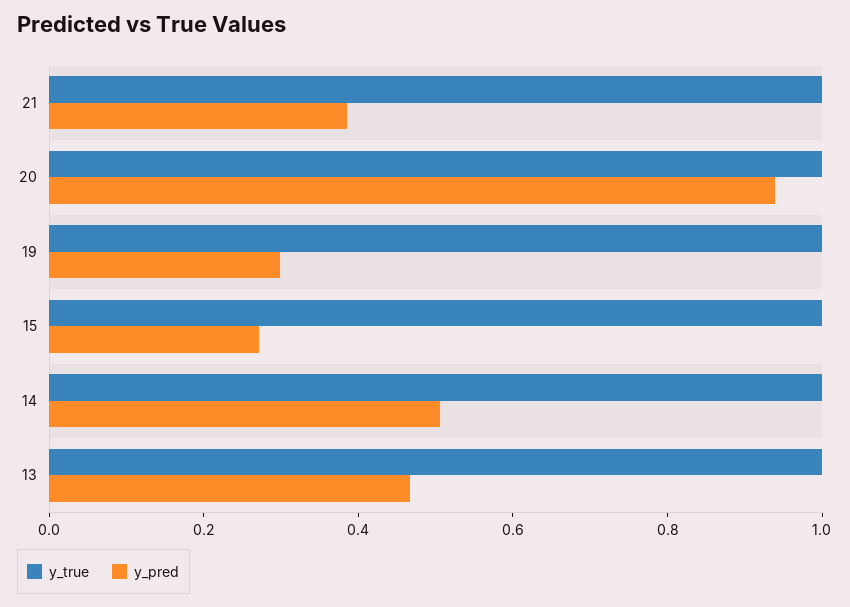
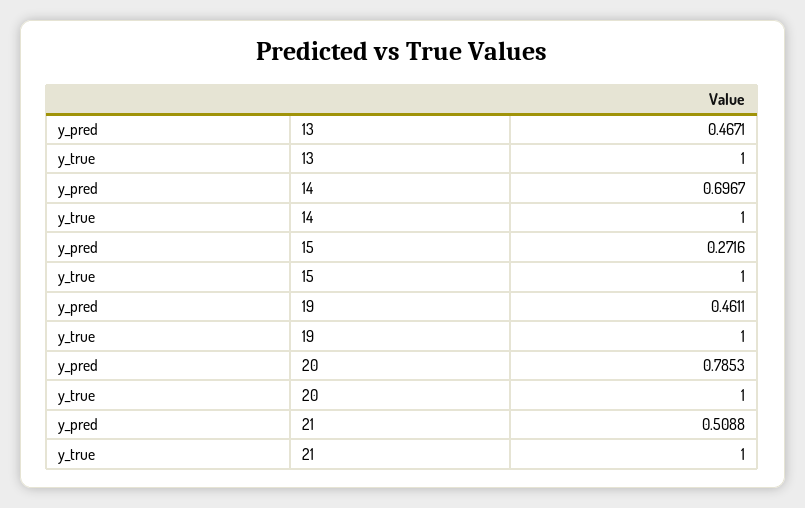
y_pred, 21: 0.4 -> 0.5088
y_pred, 20: 0.95 -> 0.7853
y_pred, 19: 0.3 -> 0.4611
y_pred, 14: 0.5 -> 0.6967

